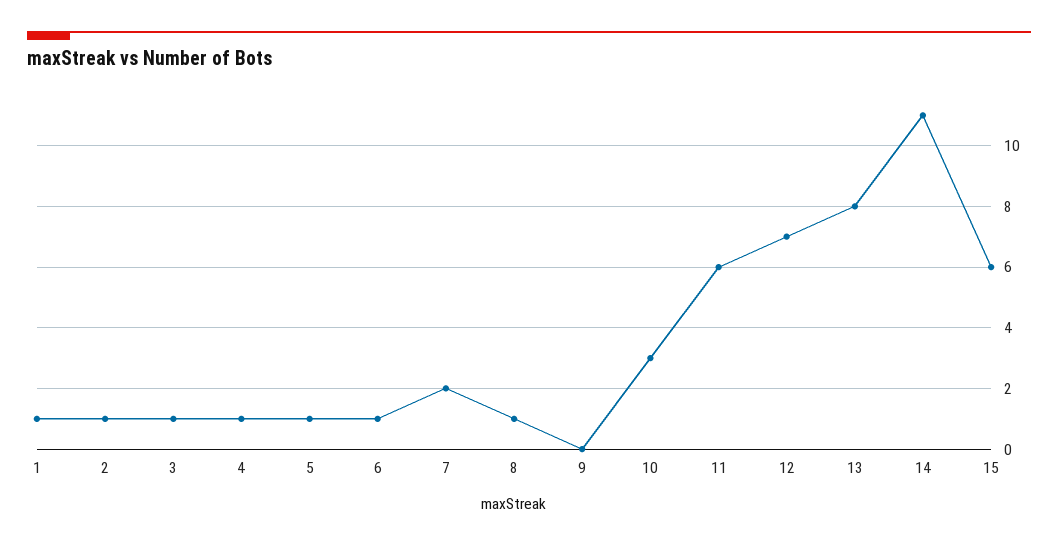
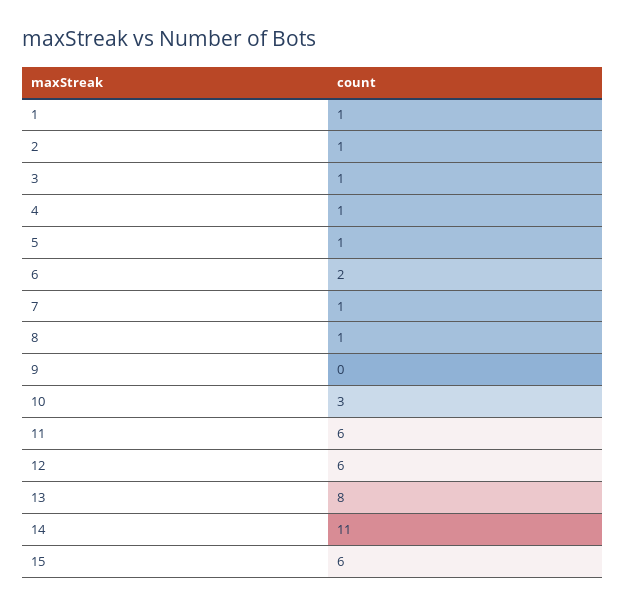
6: 1 -> 2
7: 2 -> 1
12: 7 -> 6

